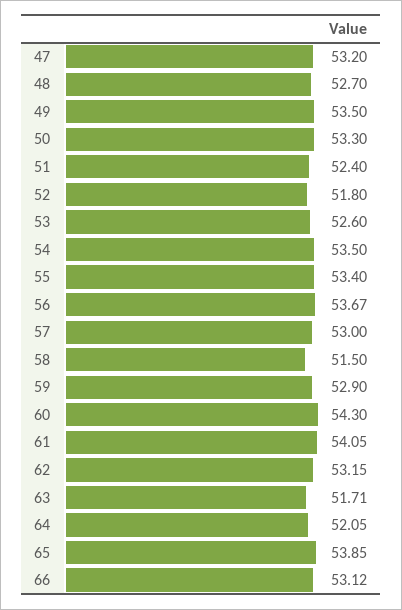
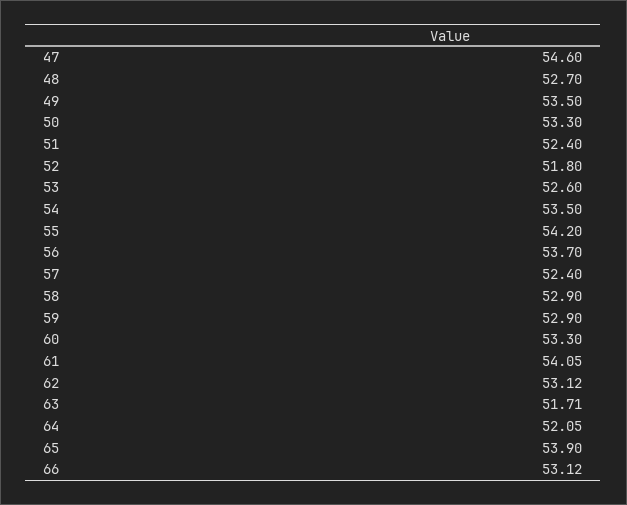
47: 53.2 -> 54.6
55: 53.4 -> 54.2
56: 53.67 -> 53.7
57: 53 -> 52.4
58: 51.5 -> 52.9
60: 54.3 -> 53.3
62: 53.15 -> 53.12
65: 53.85 -> 53.9

